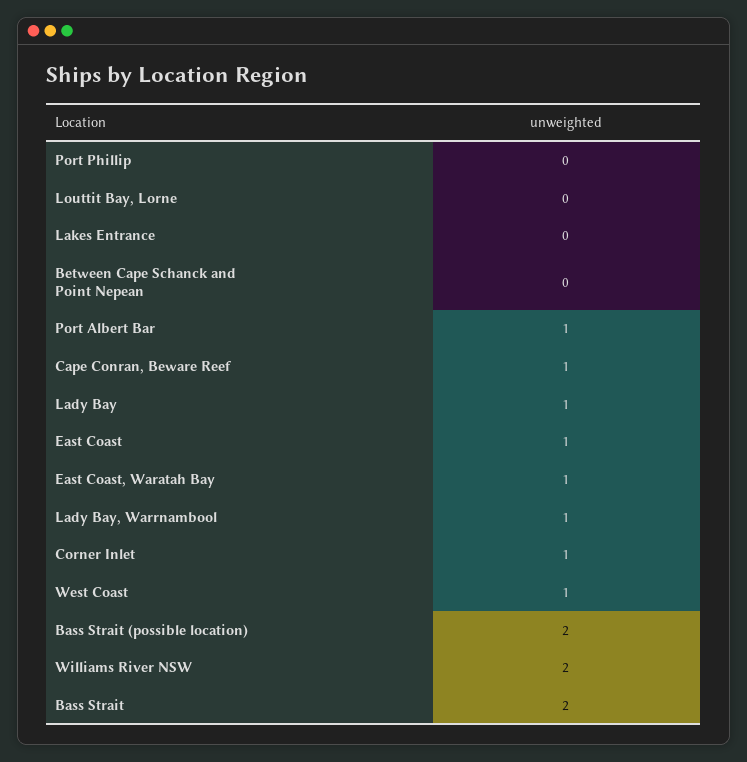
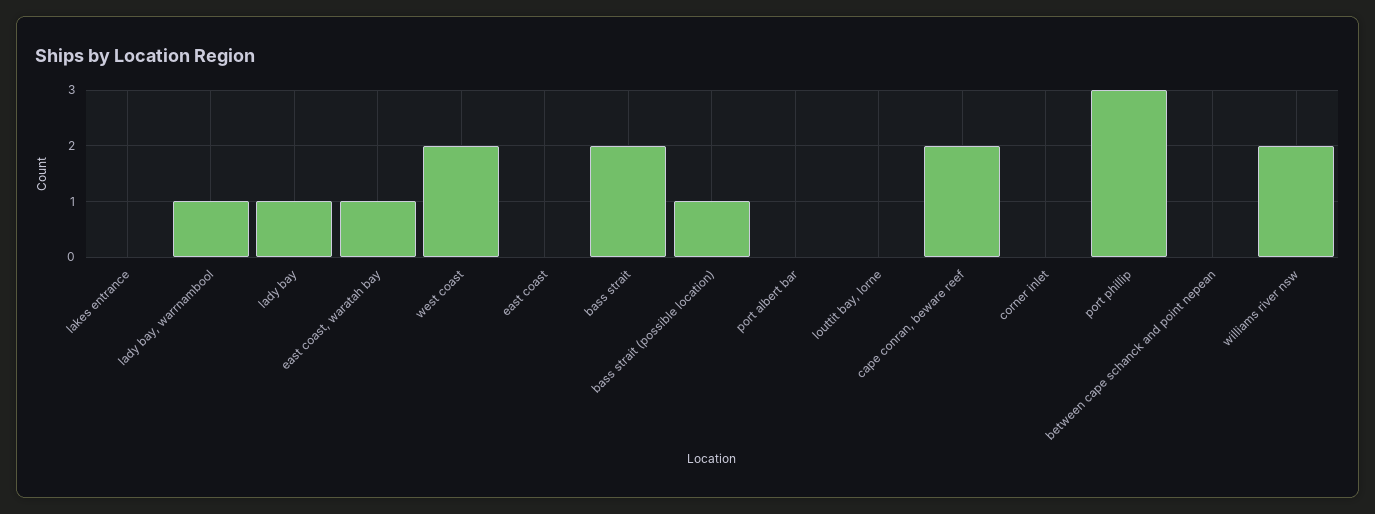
Port Phillip: 0 -> 3
Port Albert Bar: 1 -> 0
Cape Conran, Beware Reef: 1 -> 2
East Coast: 1 -> 0
Corner Inlet: 1 -> 0
West Coast: 1 -> 2
Bass Strait (possible location): 2 -> 1

